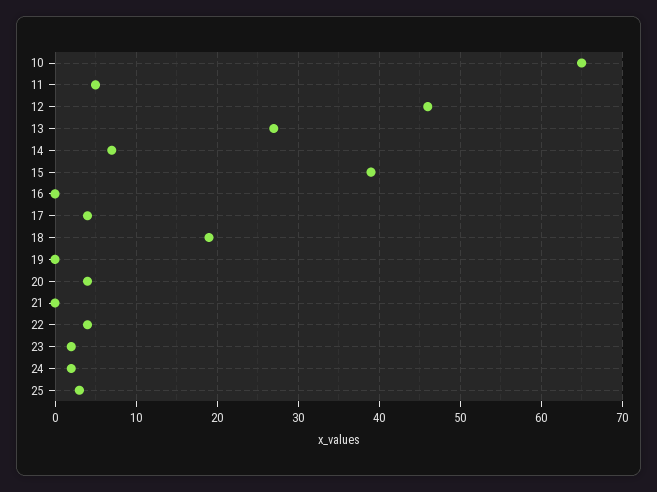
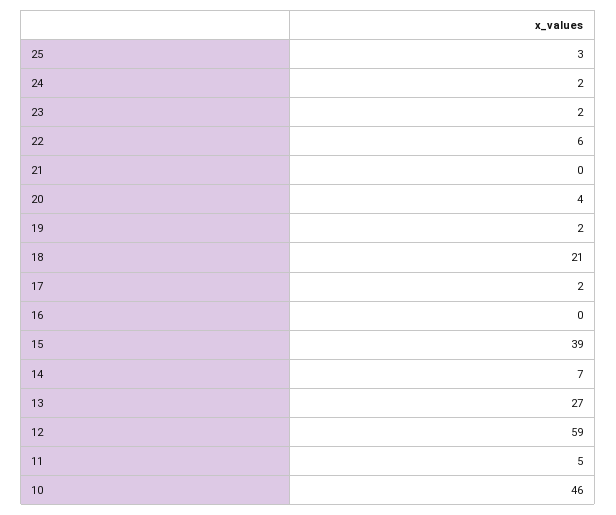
10: 65 -> 46
12: 46 -> 59
17: 4 -> 2
18: 19 -> 21
19: 0 -> 2
22: 4 -> 6

